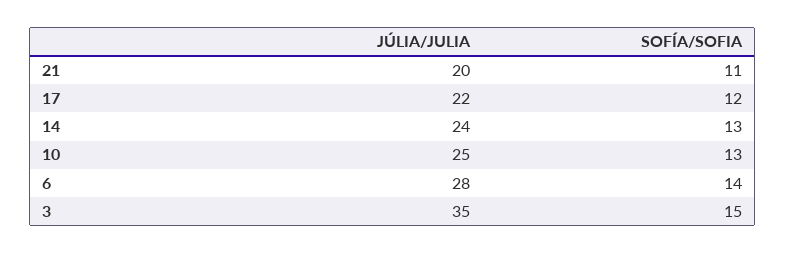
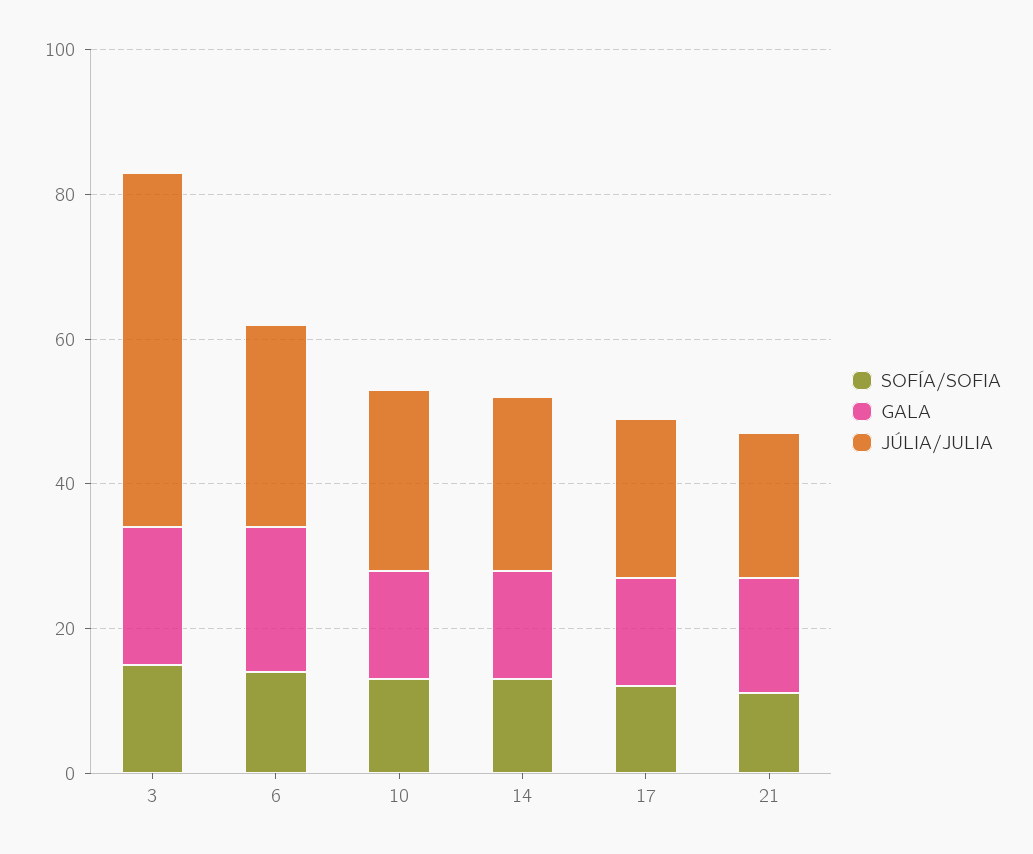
JÚLIA/JULIA, 3: 35 -> 50
GALA, 3: none -> 20
GALA, 6: none -> 20
GALA, 10: none -> 15
GALA, 14: none -> 15
GALA, 17: none -> 15
GALA, 21: none -> 15

